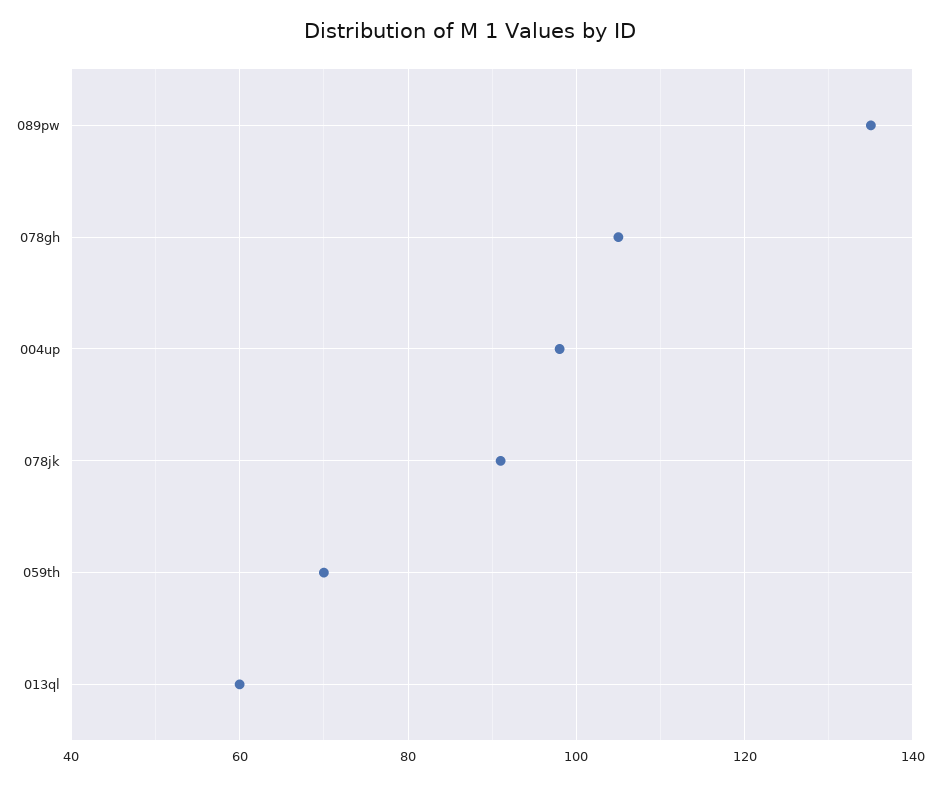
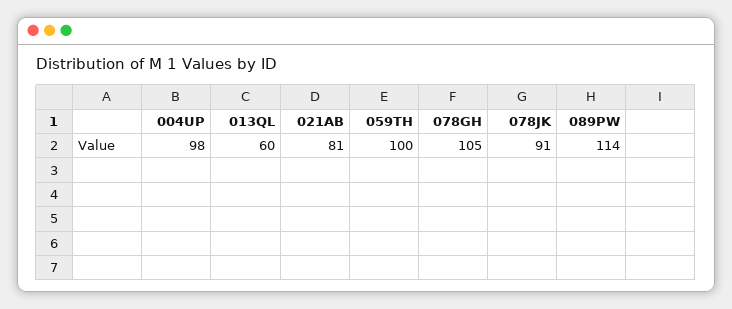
089pw: 135 -> 114
059th: 70 -> 100
021AB: none -> 81

